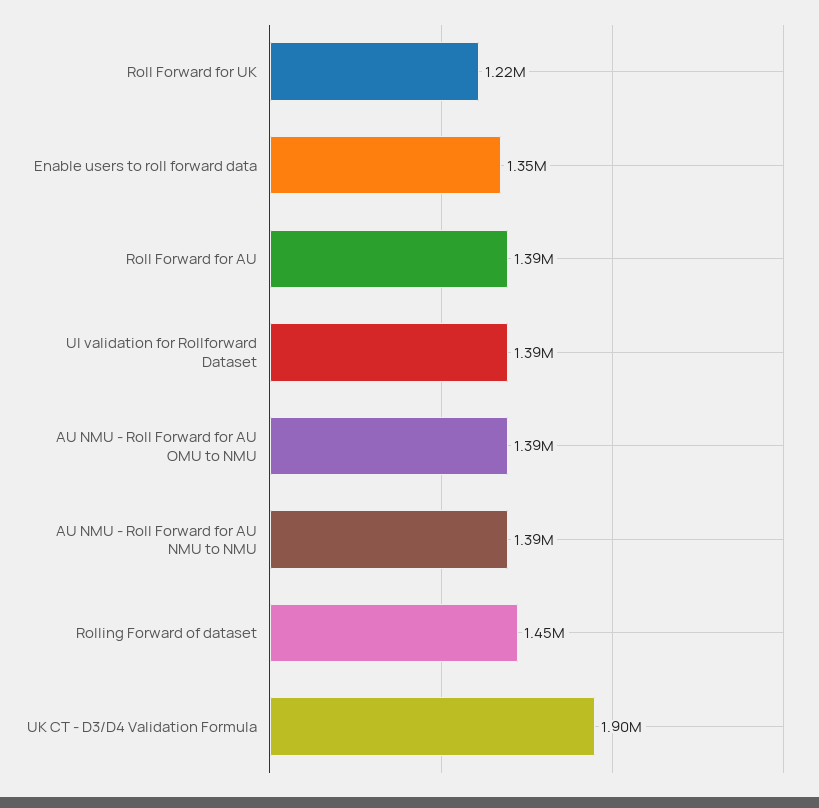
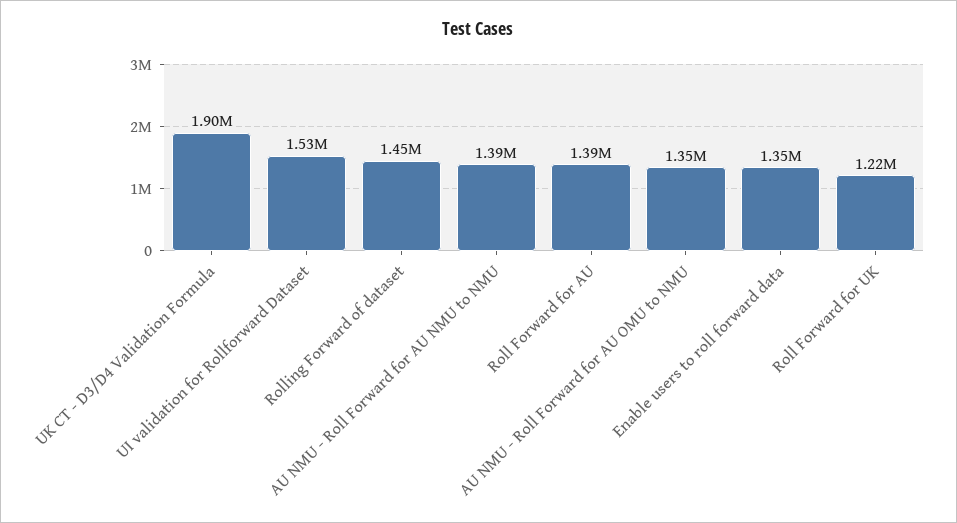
UI validation for Rollforward Dataset: 1390000 -> 1530000
AU NMU - Roll Forward for AU OMU to NMU: 1390000 -> 1350000

